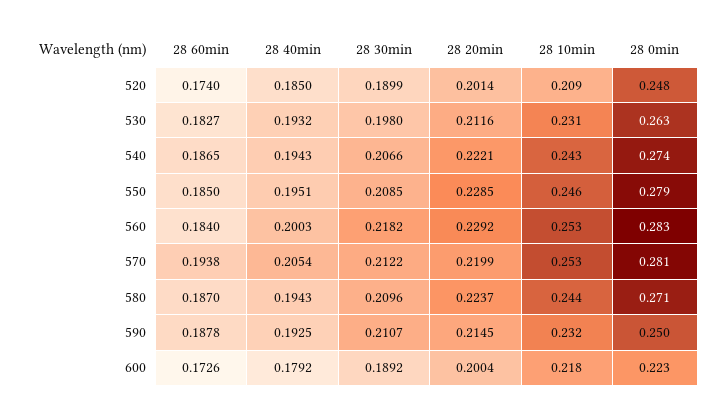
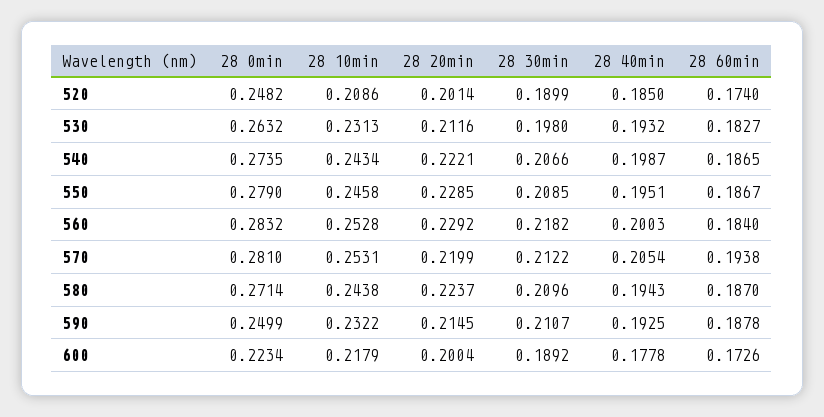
28 40min, 540: 0.1943 -> 0.1987
28 60min, 550: 0.185 -> 0.1867
28 40min, 600: 0.1792 -> 0.1778

